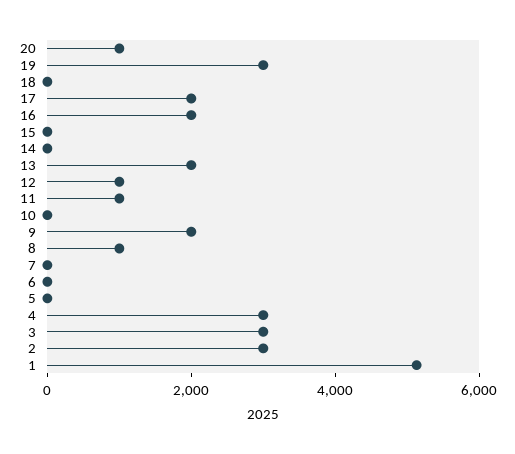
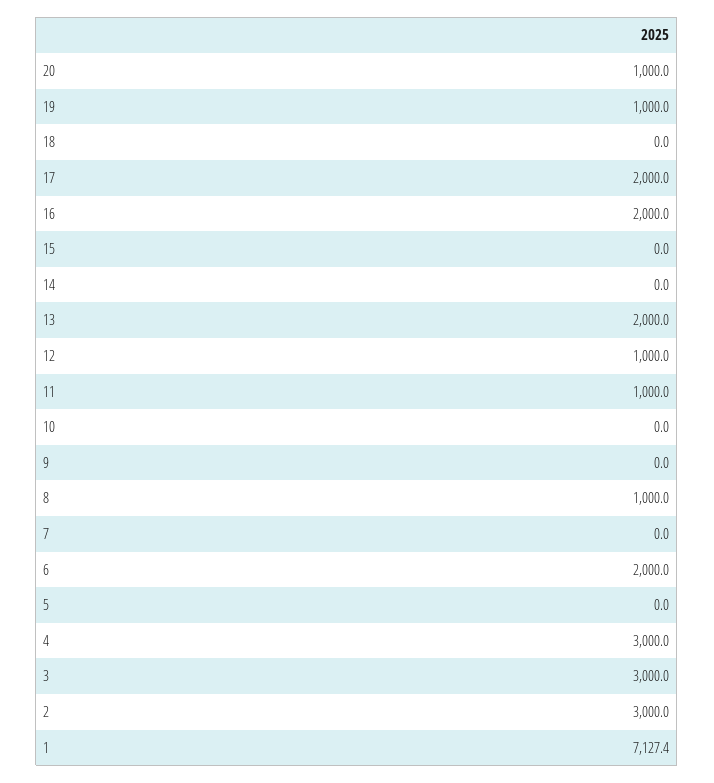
19: 3000 -> 1000
9: 2000 -> 0
6: 0 -> 2000
1: 5000 -> 7127.4

